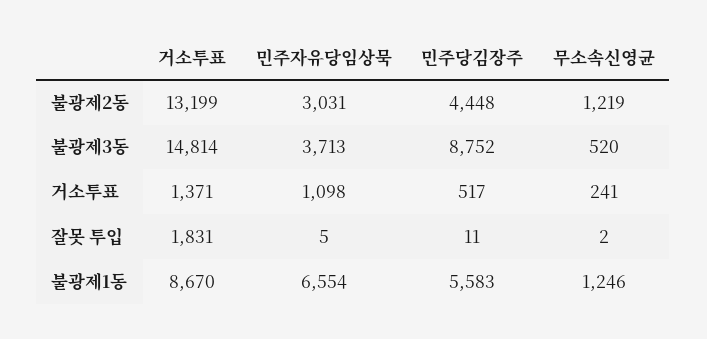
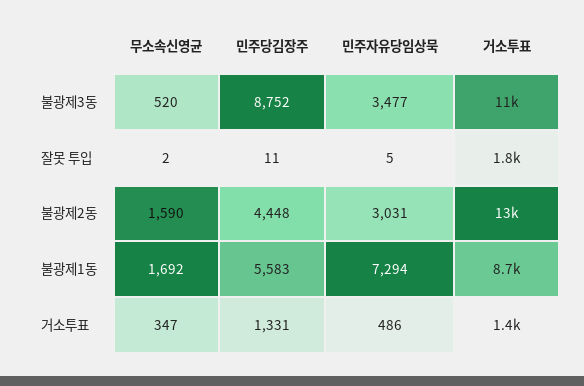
무소속신영균, 불광제2동: 1219 -> 1590
거소투표, 불광제3동: 14814 -> 11000
민주자유당임상묵, 불광제3동: 3713 -> 3477
민주자유당임상묵, 거소투표: 1098 -> 486
민주당김장주, 거소투표: 517 -> 1331
무소속신영균, 거소투표: 241 -> 347
민주자유당임상묵, 불광제1동: 6554 -> 7294
무소속신영균, 불광제1동: 1246 -> 1692

